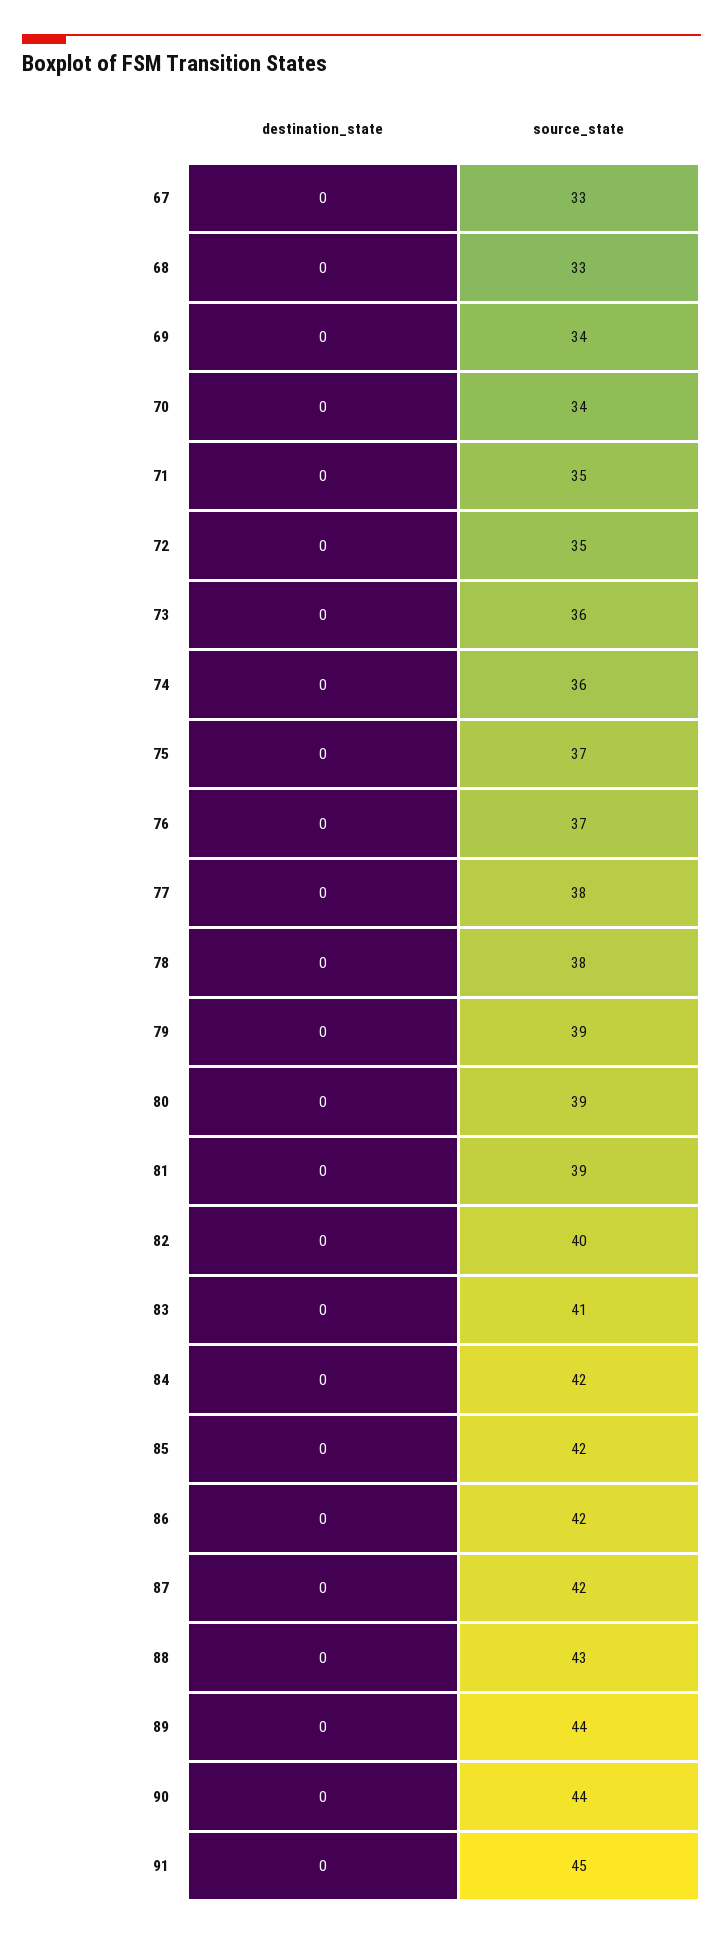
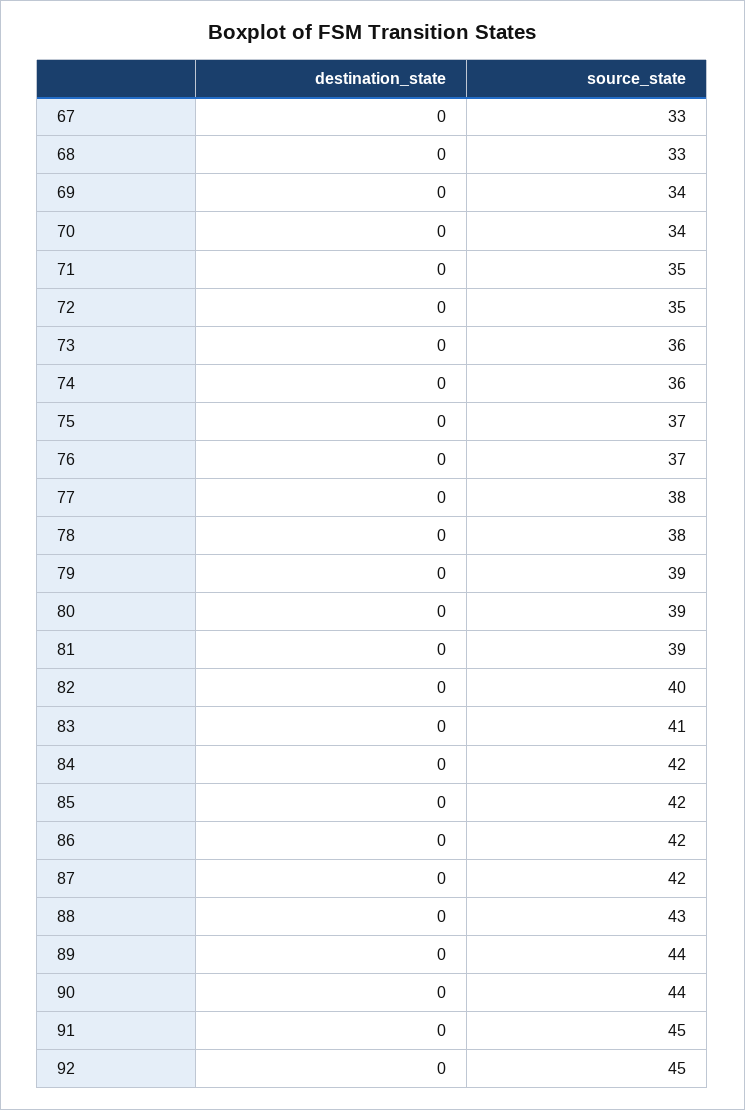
destination_state, 92: none -> 0
source_state, 92: none -> 45

